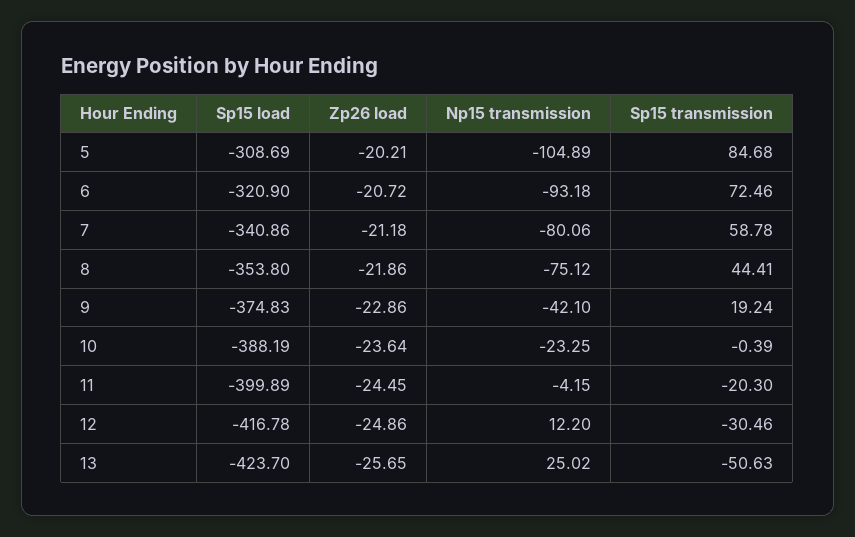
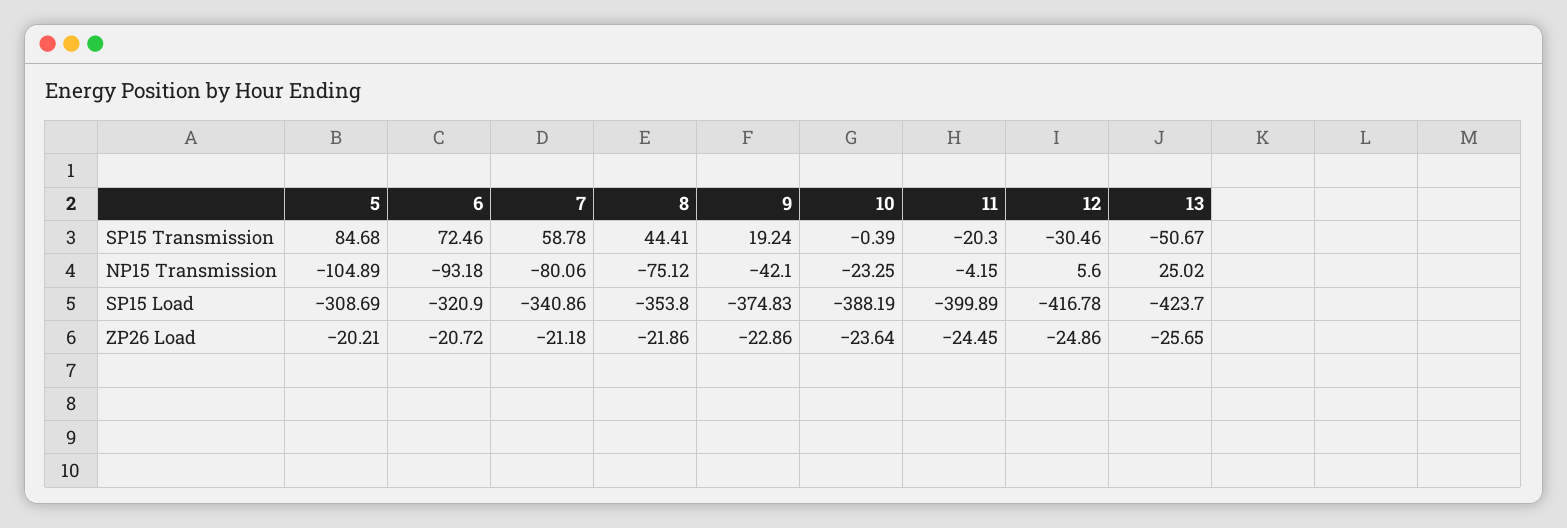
Np15 transmission, 12: 12.2 -> 5.6
Sp15 transmission, 13: -50.63 -> -50.67

